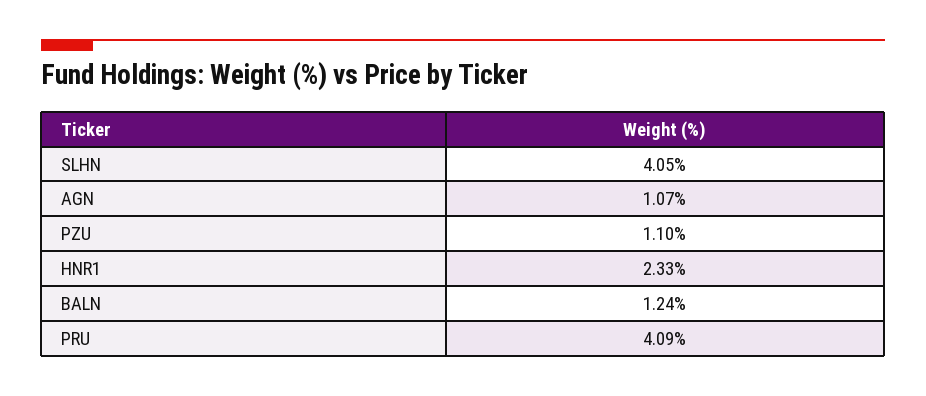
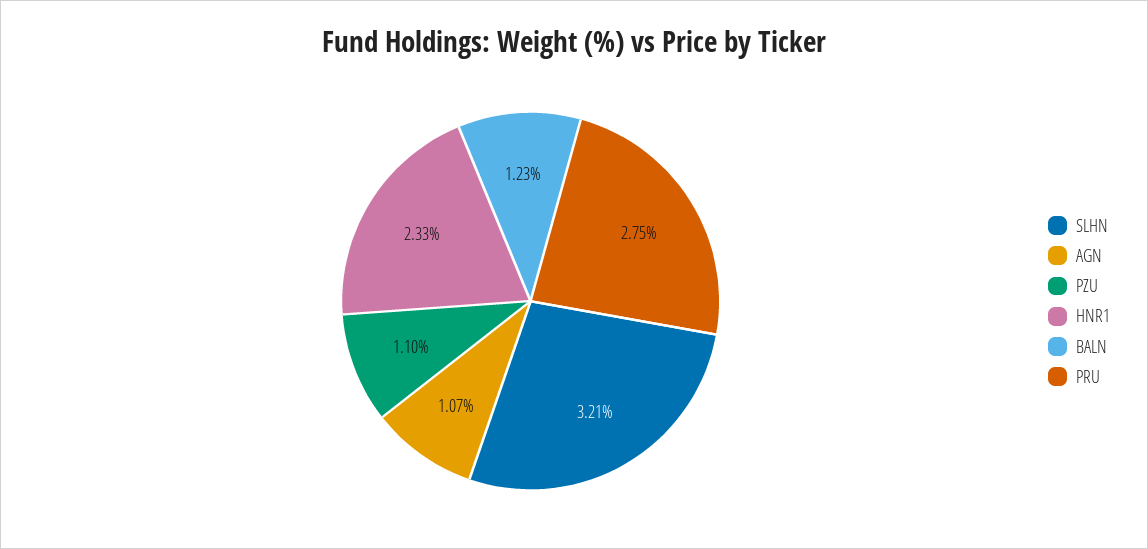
SLHN: 4.05 -> 3.21
BALN: 1.24 -> 1.23
PRU: 4.09 -> 2.75

